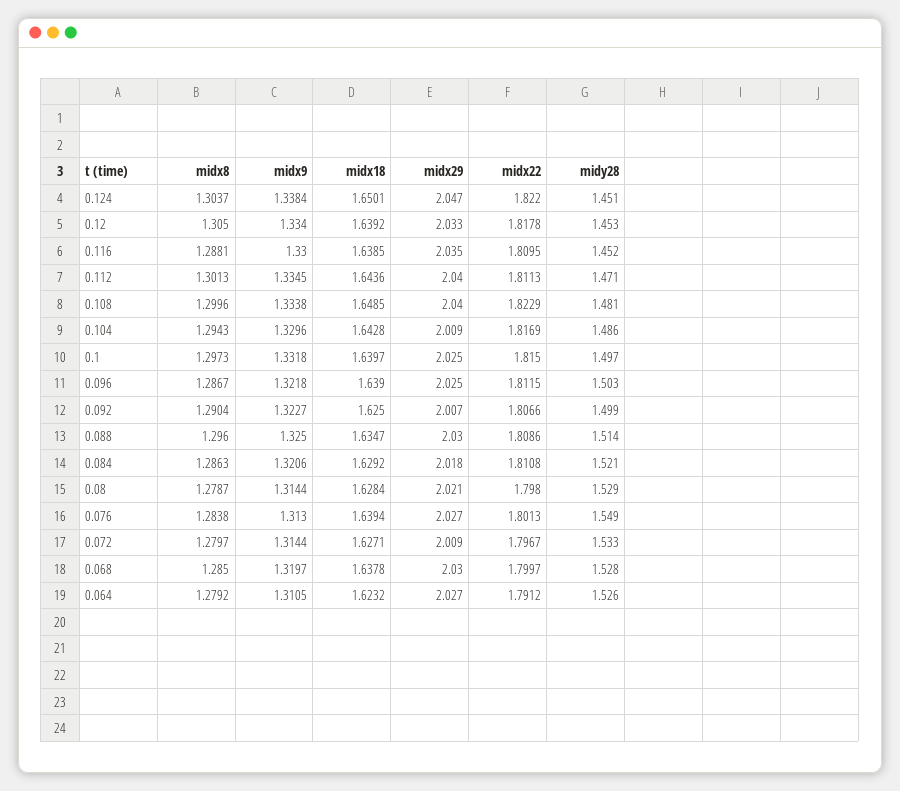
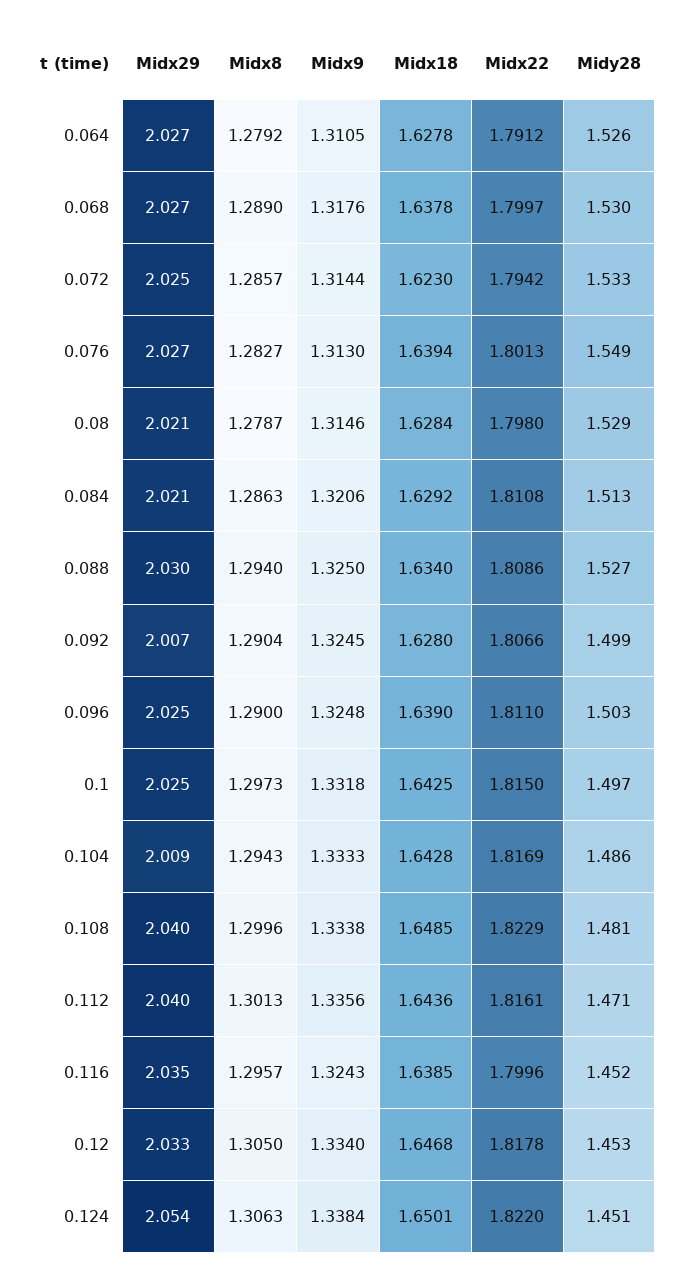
midx8, 0.124: 1.3037 -> 1.3063
midx29, 0.124: 2.047 -> 2.054
midx18, 0.12: 1.6392 -> 1.6468
midx8, 0.116: 1.2881 -> 1.2957
midx9, 0.116: 1.33 -> 1.3243
midx22, 0.116: 1.8095 -> 1.7996
midx9, 0.112: 1.3345 -> 1.3356
midx22, 0.112: 1.8113 -> 1.8161
midx9, 0.104: 1.3296 -> 1.3333
midx18, 0.1: 1.6397 -> 1.6425
midx8, 0.096: 1.2867 -> 1.29
midx9, 0.096: 1.3218 -> 1.3248
midx22, 0.096: 1.8115 -> 1.811
midx9, 0.092: 1.3227 -> 1.3245
midx18, 0.092: 1.625 -> 1.628
midx8, 0.088: 1.296 -> 1.294
midx18, 0.088: 1.6347 -> 1.634
midy28, 0.088: 1.514 -> 1.527
midx29, 0.084: 2.018 -> 2.021
midy28, 0.084: 1.521 -> 1.513
midx9, 0.08: 1.3144 -> 1.3146
midx8, 0.076: 1.2838 -> 1.2827
midx8, 0.072: 1.2797 -> 1.2857
midx18, 0.072: 1.6271 -> 1.623
midx29, 0.072: 2.009 -> 2.025
midx22, 0.072: 1.7967 -> 1.7942
midx8, 0.068: 1.285 -> 1.289
midx9, 0.068: 1.3197 -> 1.3176
midx29, 0.068: 2.03 -> 2.027
midy28, 0.068: 1.528 -> 1.53
midx18, 0.064: 1.6232 -> 1.6278

